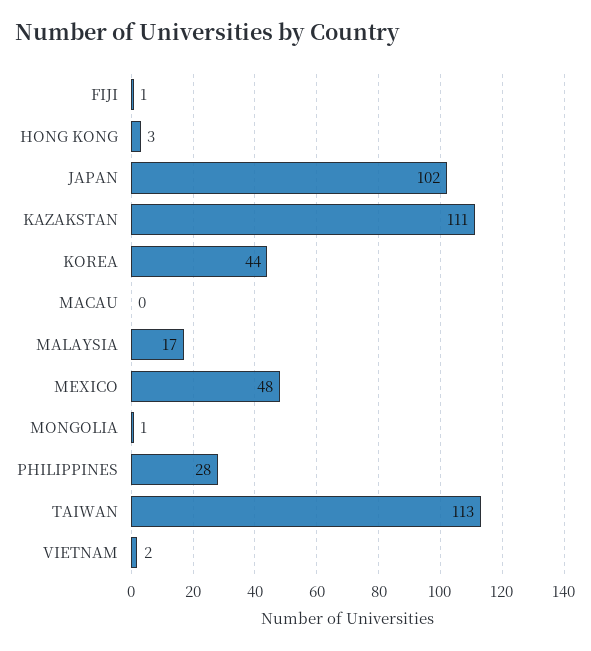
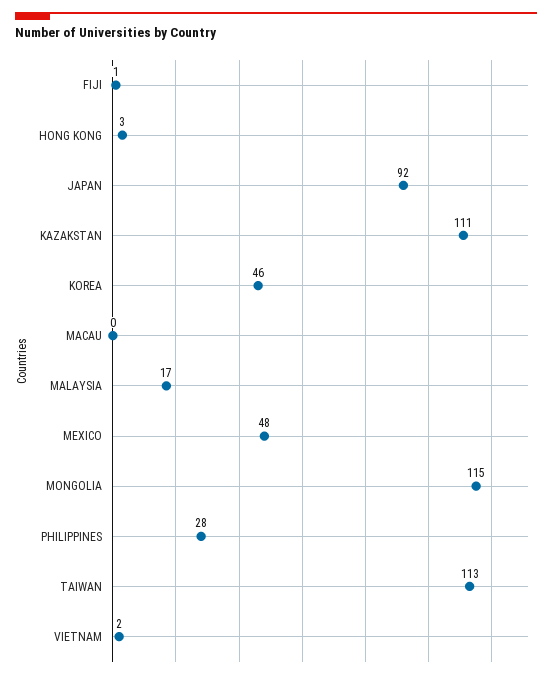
JAPAN: 102 -> 92
KOREA: 44 -> 46
MONGOLIA: 1 -> 115

